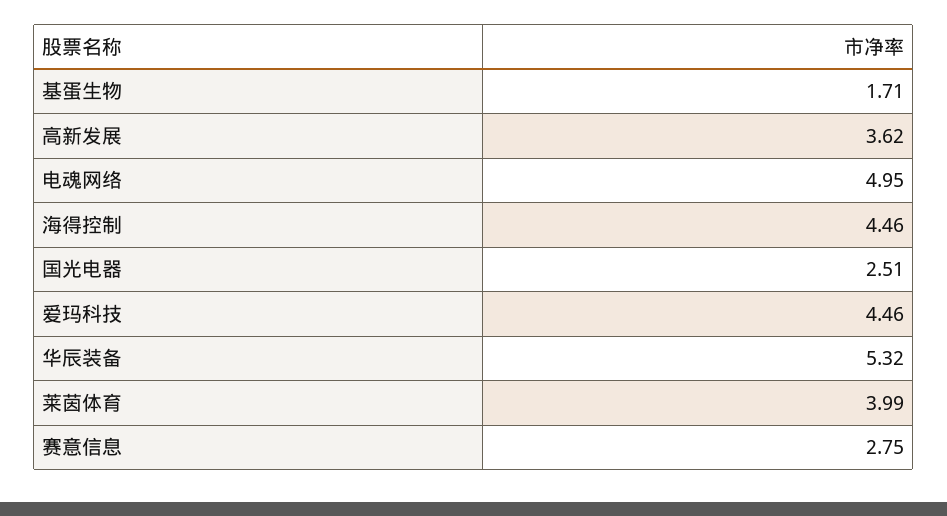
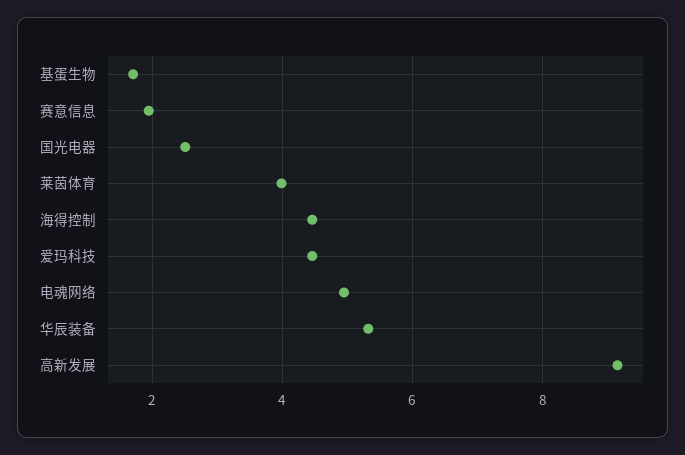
高新发展: 3.62 -> 9.2
赛意信息: 2.75 -> 2

